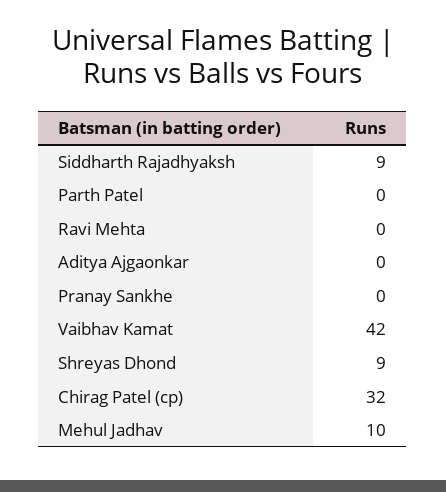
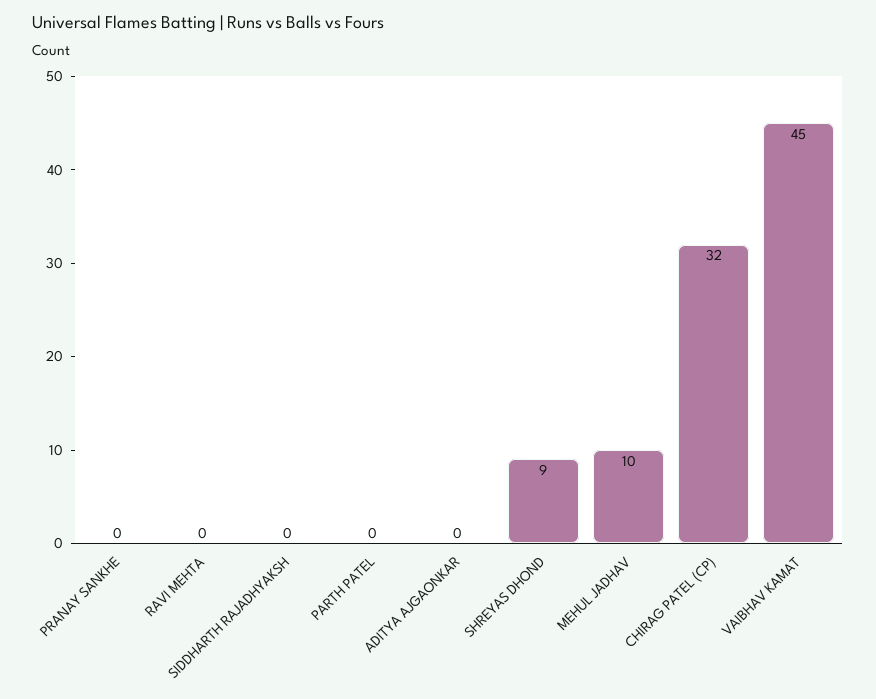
Siddharth Rajadhyaksh: 9 -> 0
Vaibhav Kamat: 42 -> 45

